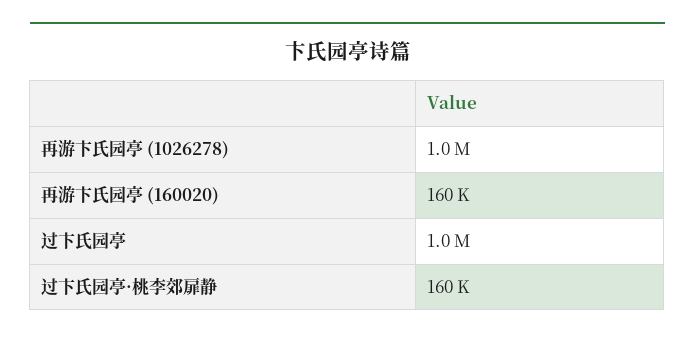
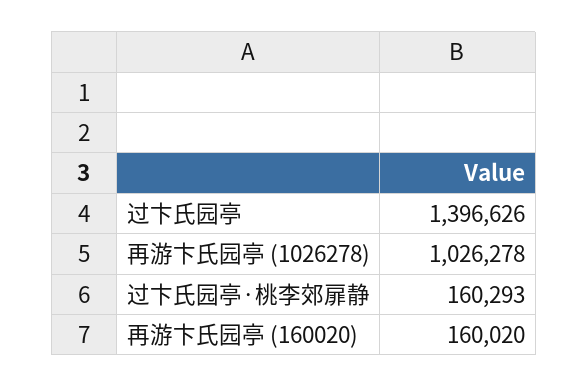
过卞氏园亭: 1000000 -> 1396626

